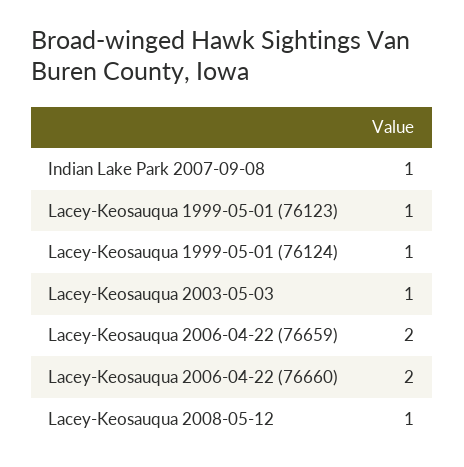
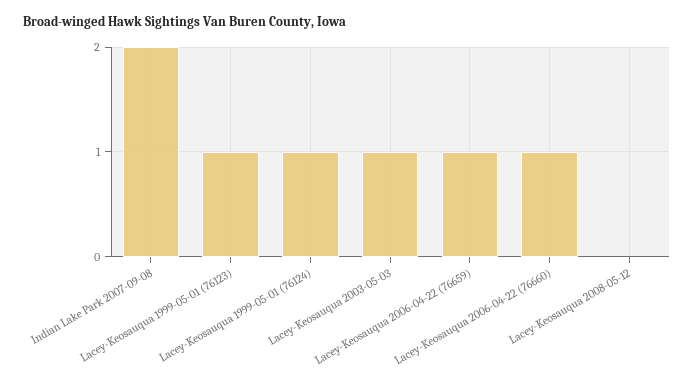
Indian Lake Park 2007-09-08: 1 -> 2
Lacey-Keosauqua 2006-04-22 (76659): 2 -> 1
Lacey-Keosauqua 2006-04-22 (76660): 2 -> 1
Lacey-Keosauqua 2008-05-12: 1 -> 0

